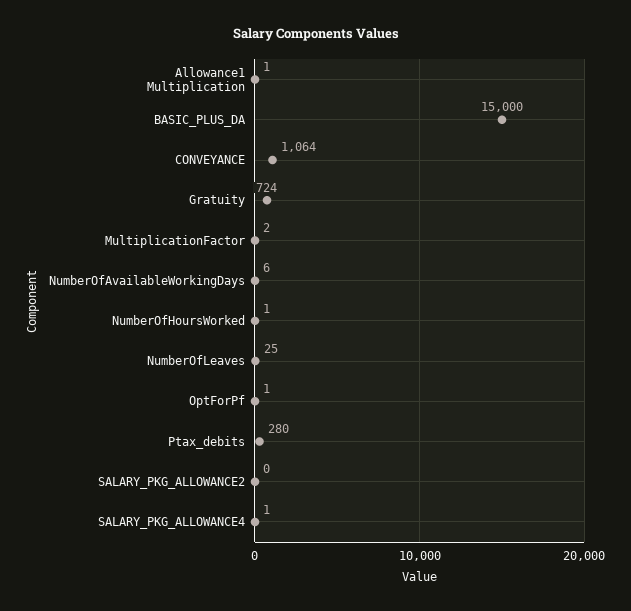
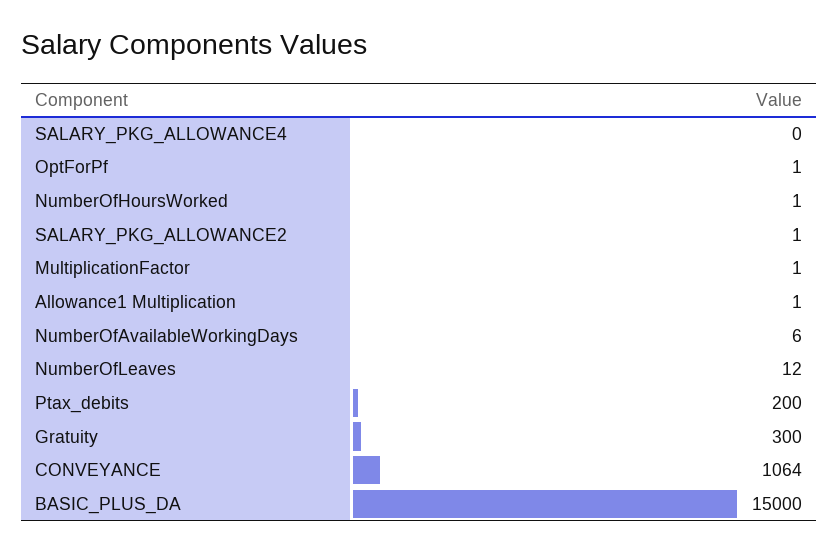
Gratuity: 724 -> 300
MultiplicationFactor: 2 -> 1
NumberOfLeaves: 25 -> 12
Ptax_debits: 280 -> 200
SALARY_PKG_ALLOWANCE2: 0 -> 1
SALARY_PKG_ALLOWANCE4: 1 -> 0

